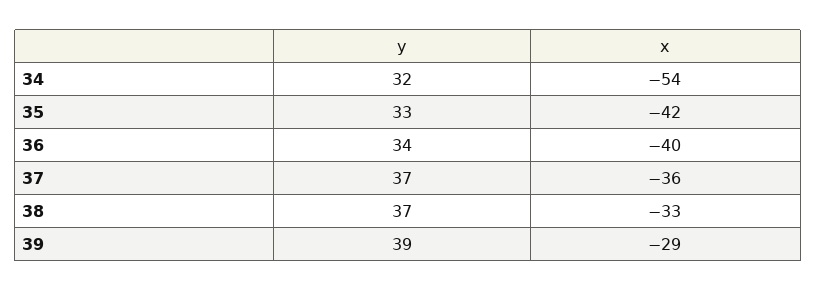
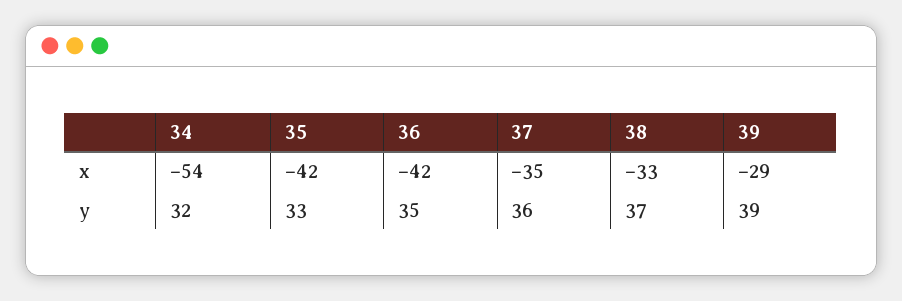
y, 36: 34 -> 35
x, 36: -40 -> -42
y, 37: 37 -> 36
x, 37: -36 -> -35

